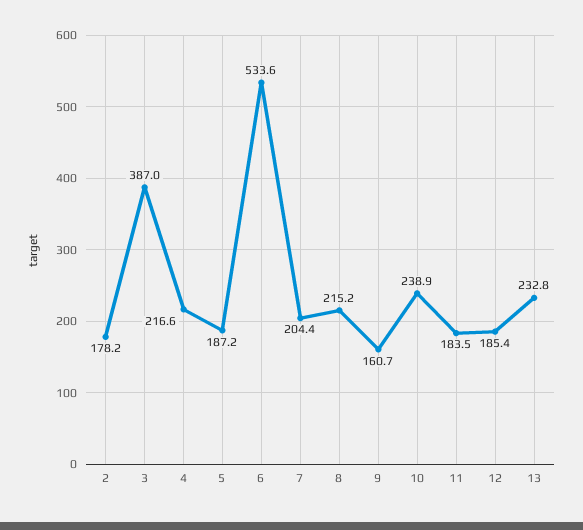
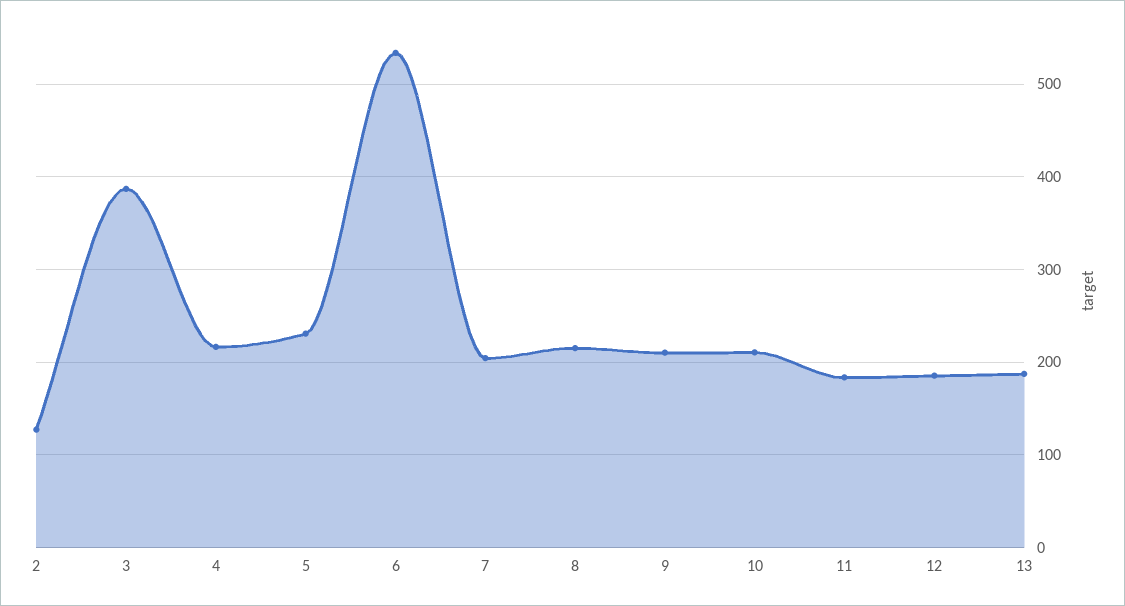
2: 178.2 -> 130
5: 187.2 -> 230
9: 160.7 -> 210
10: 238.9 -> 210
13: 232.8 -> 190

